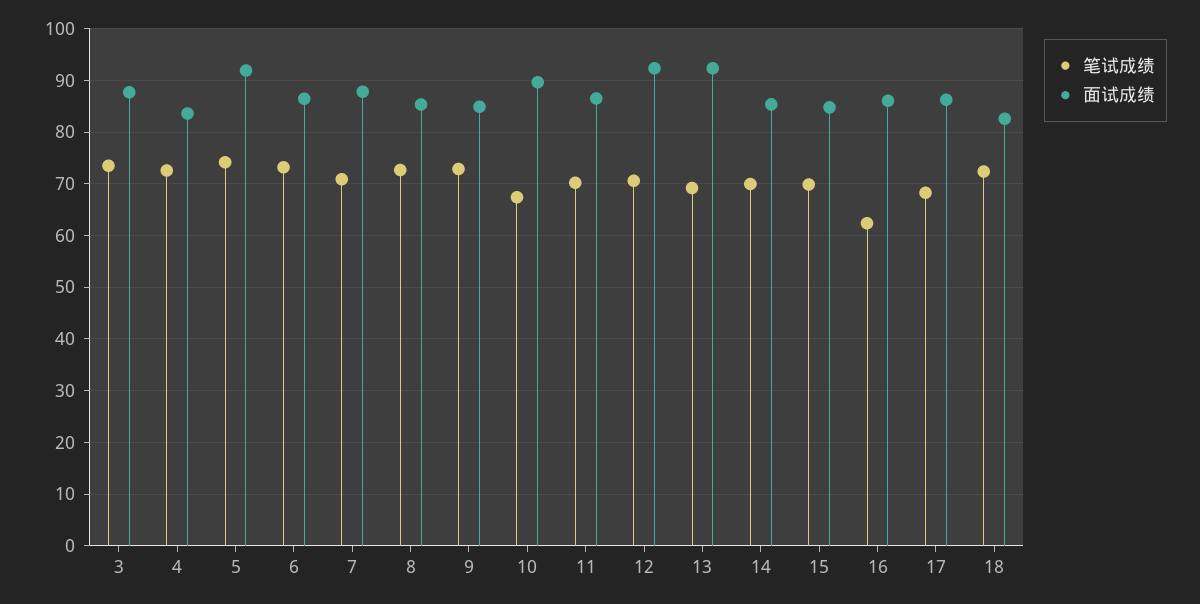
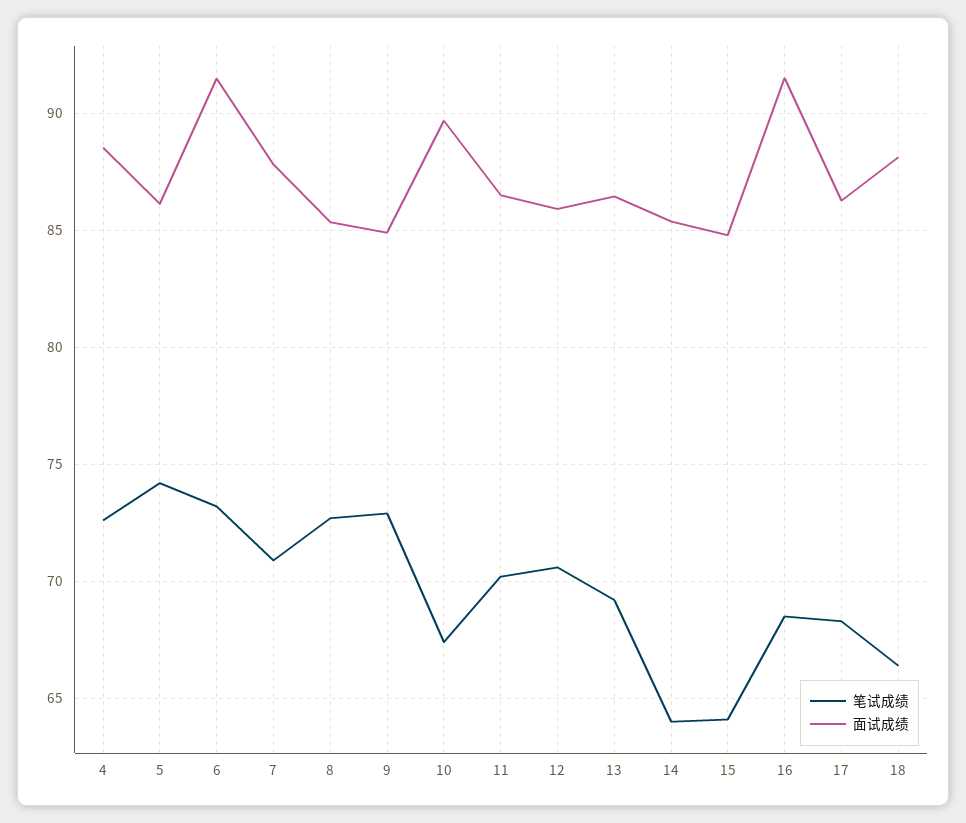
笔试成绩, 3: 74 -> none
面试成绩, 3: 88 -> none
面试成绩, 4: 84 -> 88.5
面试成绩, 5: 92 -> 86
面试成绩, 6: 86 -> 91.5
面试成绩, 12: 92 -> 86
面试成绩, 13: 92 -> 86.5
笔试成绩, 14: 70 -> 64
笔试成绩, 15: 70 -> 64
笔试成绩, 16: 62 -> 68.5
面试成绩, 16: 86 -> 91.5
笔试成绩, 18: 72 -> 66.5
面试成绩, 18: 82 -> 88

